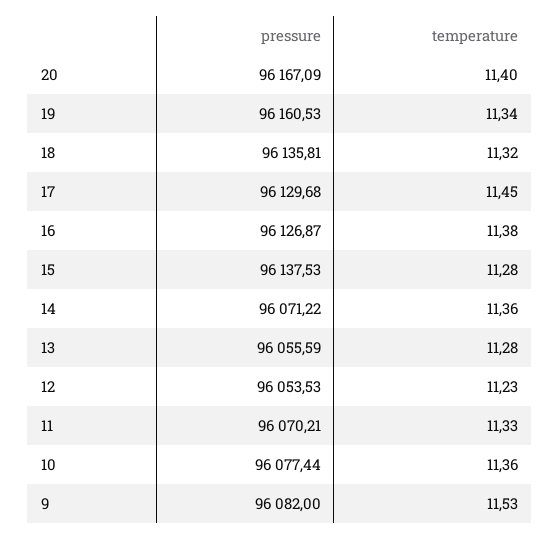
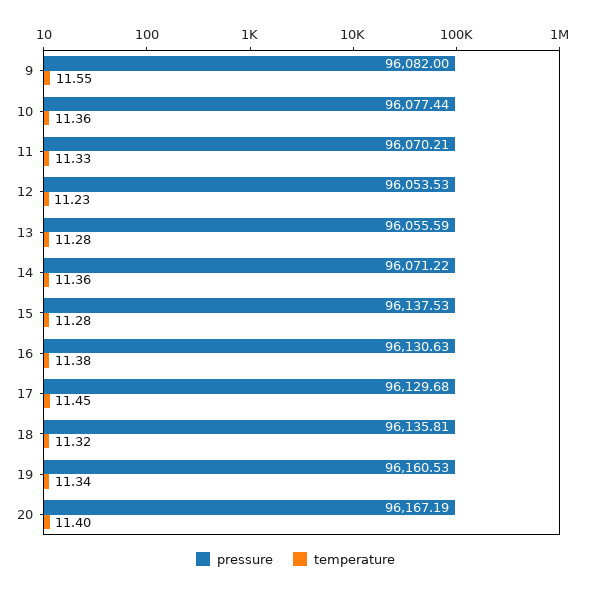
pressure, 20: 96167.09 -> 96167.19
pressure, 16: 96126.87 -> 96130.63
temperature, 9: 11.53 -> 11.55

